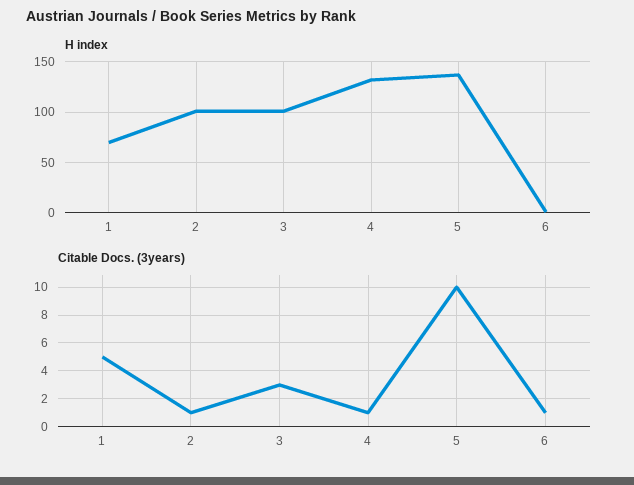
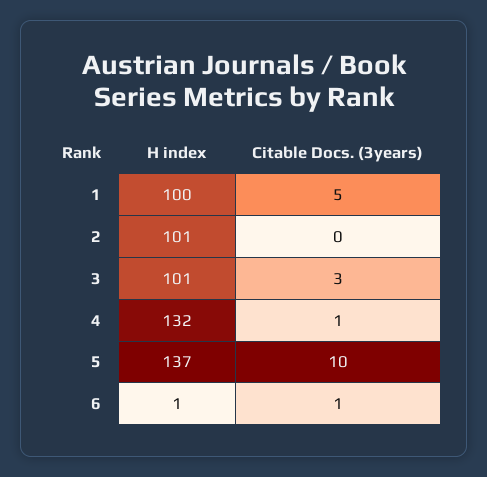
H index, 1: 70 -> 100
Citable Docs. (3years), 2: 1 -> 0

